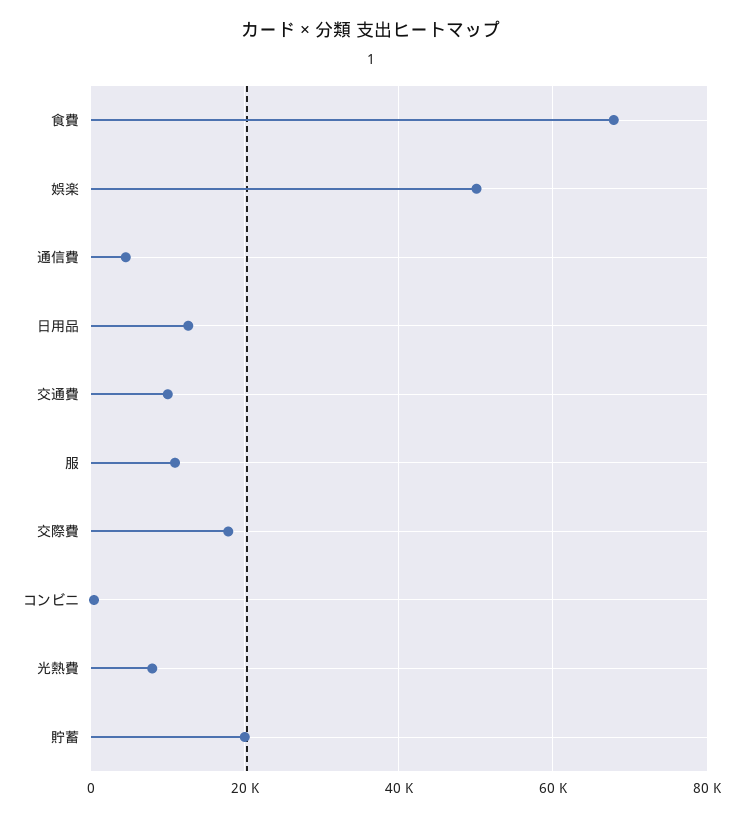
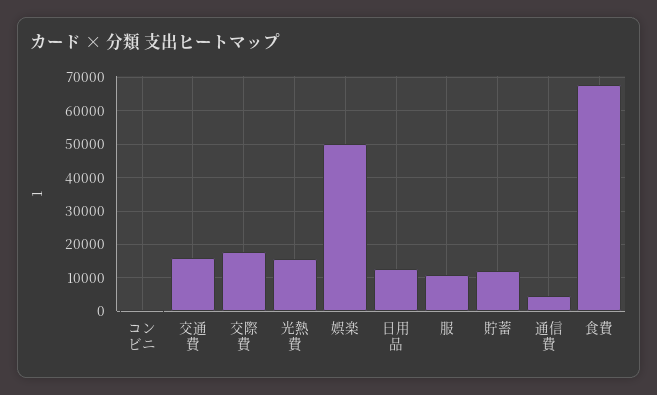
交通費: 10000 -> 16000
光熱費: 8000 -> 16000
貯蓄: 20000 -> 12000

